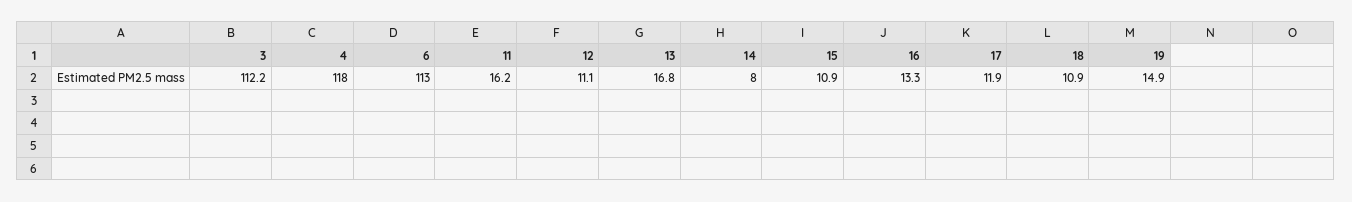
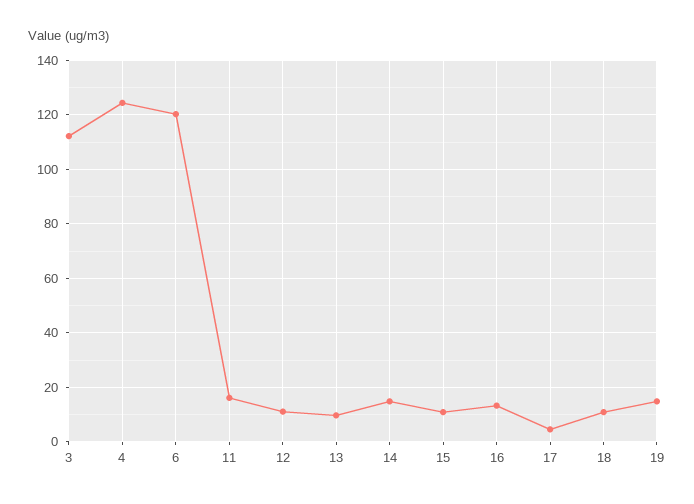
4: 118 -> 125
6: 113 -> 120
13: 16.8 -> 10
14: 8 -> 15
17: 11.9 -> 5

